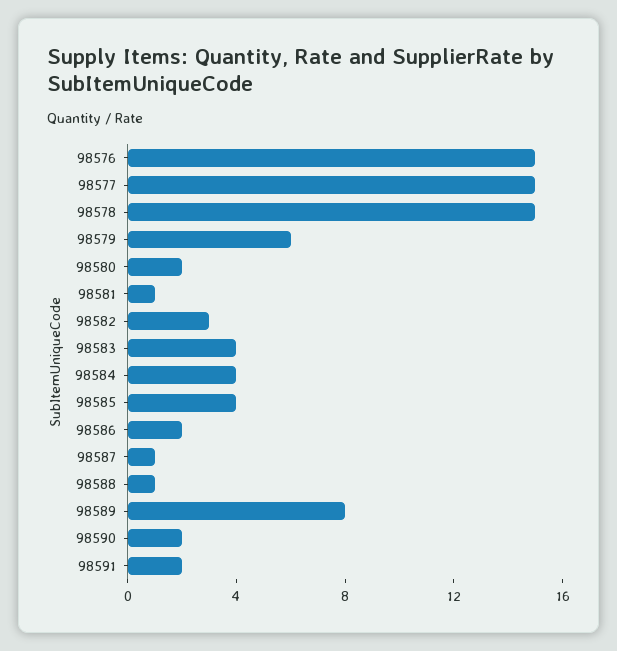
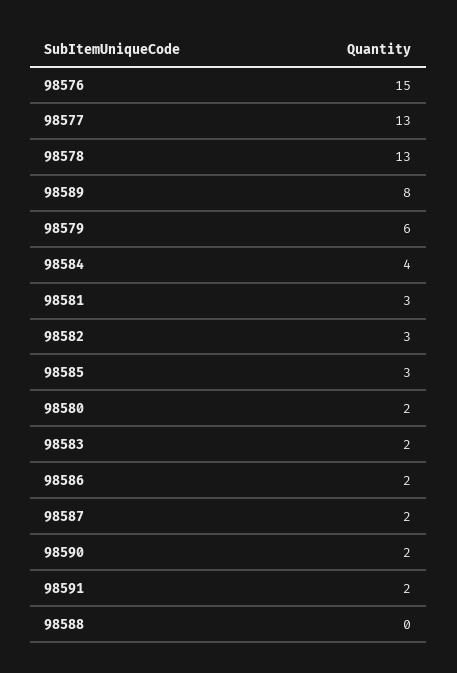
98577: 15 -> 13
98578: 15 -> 13
98581: 1 -> 3
98583: 4 -> 2
98585: 4 -> 3
98587: 1 -> 2
98588: 1 -> 0

